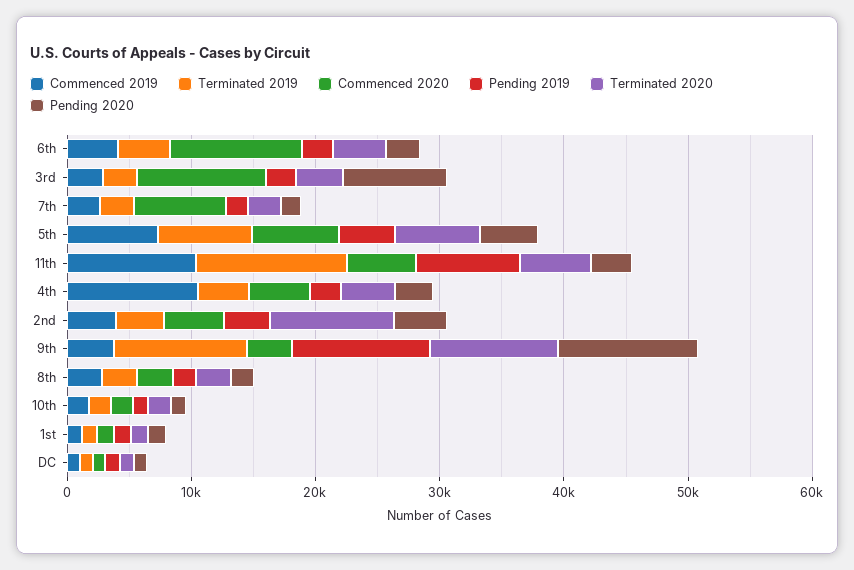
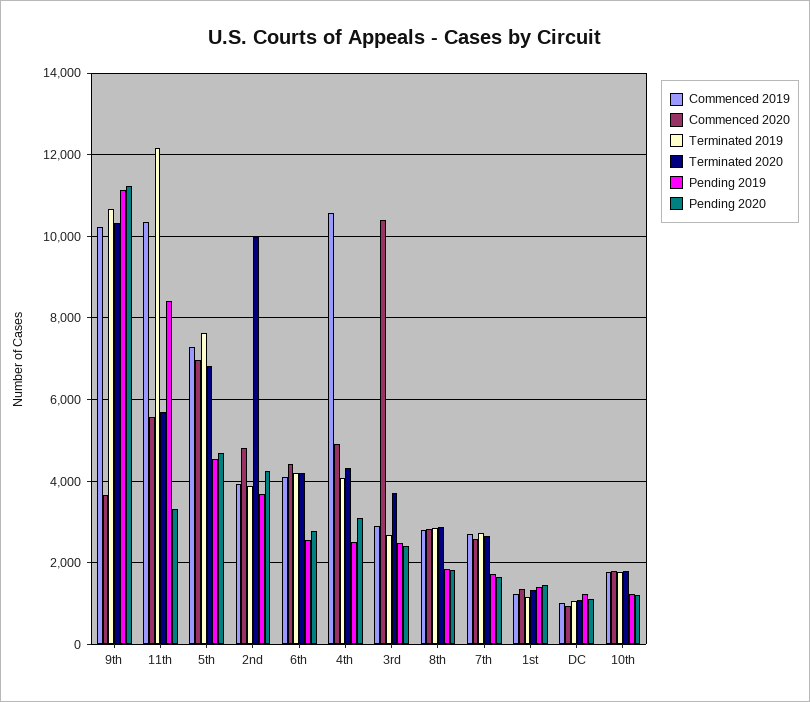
Commenced 2020, 6th: 10000 -> 4400
Pending 2020, 3rd: 8000 -> 2400
Commenced 2020, 7th: 8000 -> 2600
Commenced 2019, 9th: 4000 -> 10200

